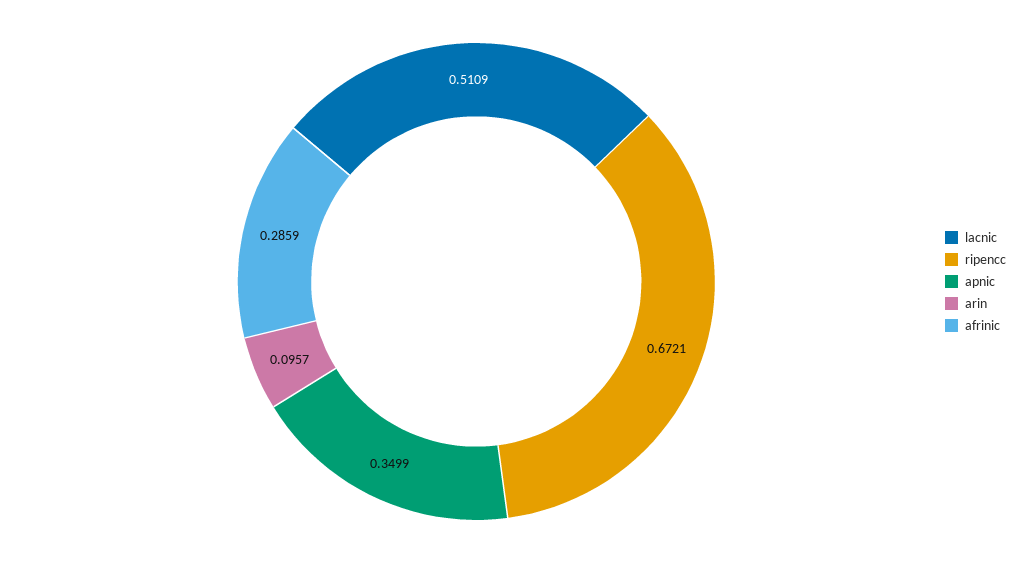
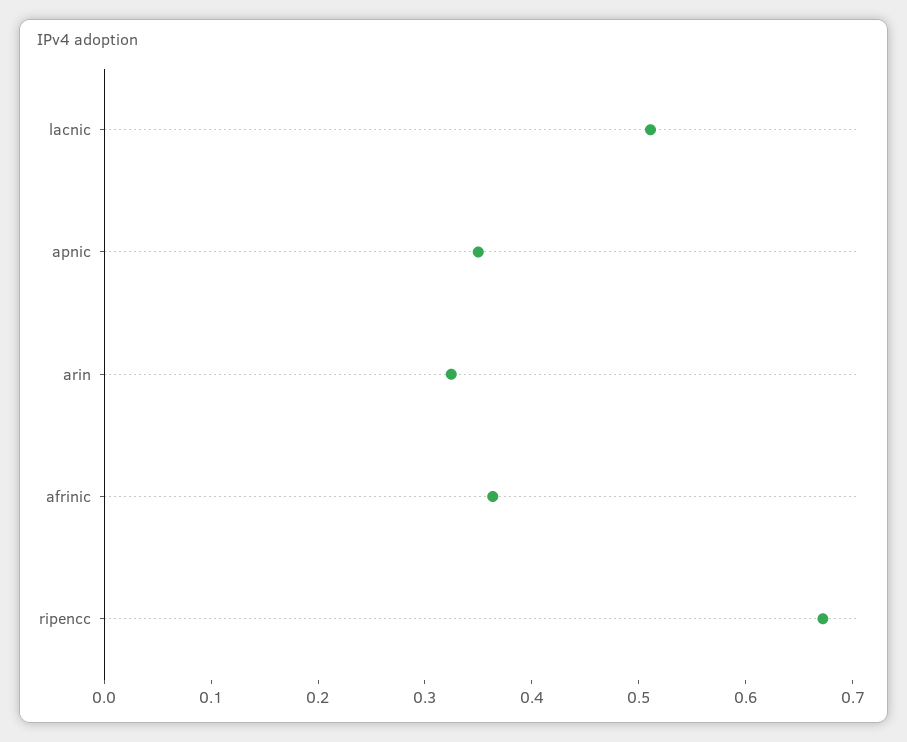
arin: 0.0957 -> 0.32
afrinic: 0.2859 -> 0.36

